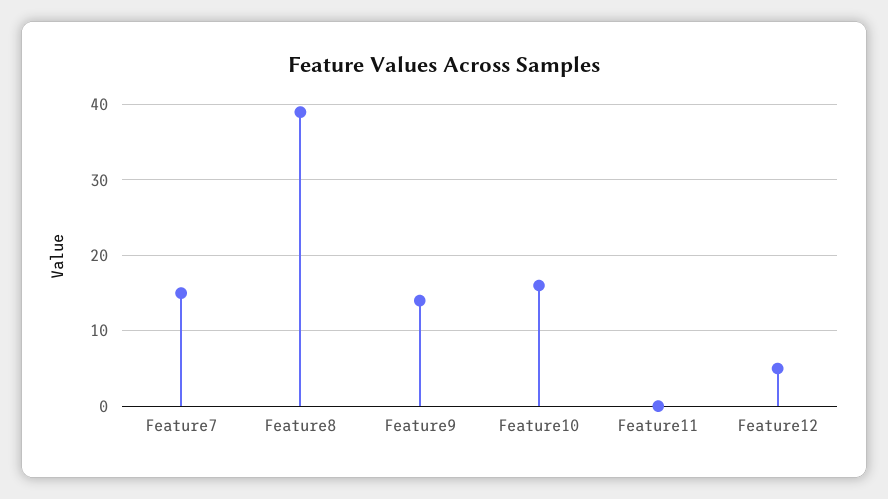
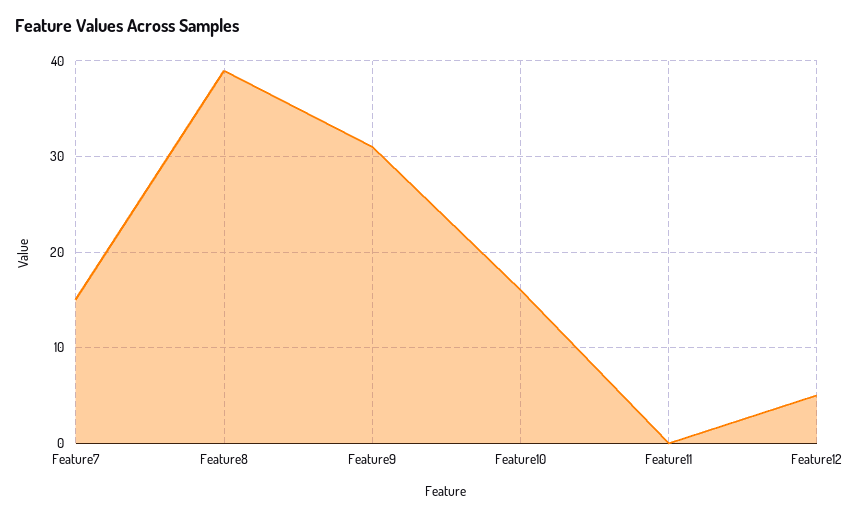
Feature9: 14 -> 31

